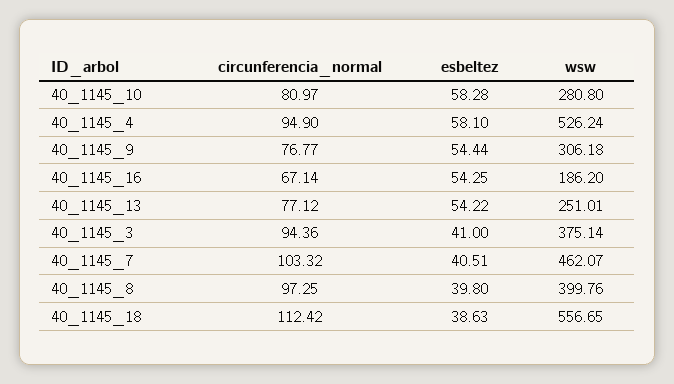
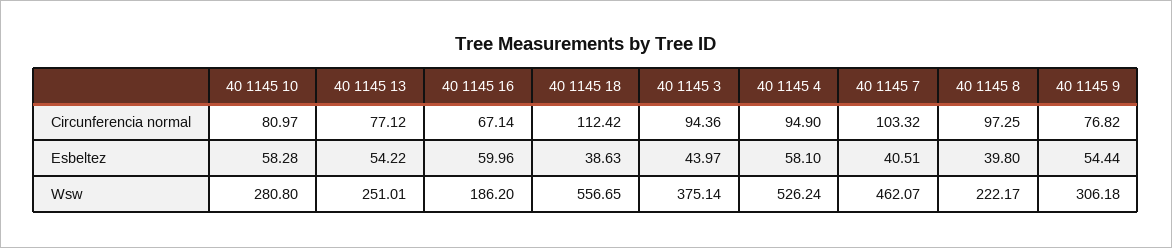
circunferencia_normal, 40_1145_9: 76.77 -> 76.82
esbeltez, 40_1145_16: 54.25 -> 59.96
esbeltez, 40_1145_3: 41 -> 43.97
wsw, 40_1145_8: 399.76 -> 222.17

